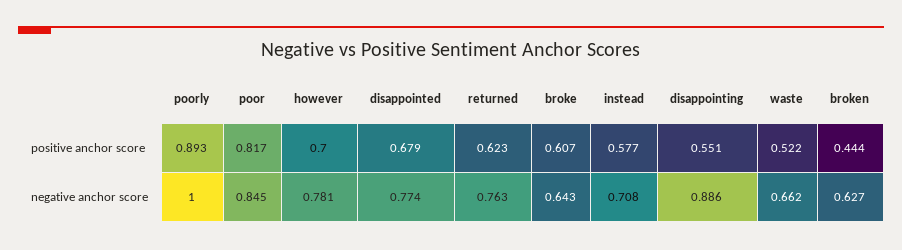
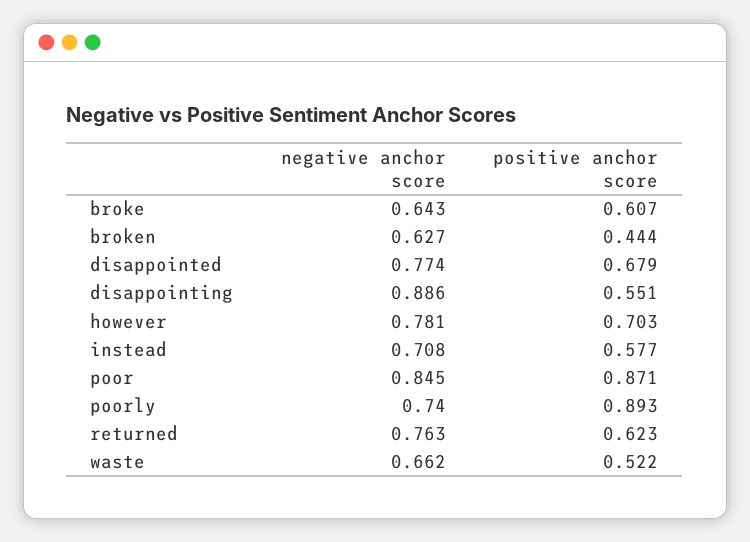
poor, positive anchor score: 0.817 -> 0.871
however, positive anchor score: 0.7 -> 0.703
poorly, negative anchor score: 1 -> 0.74

